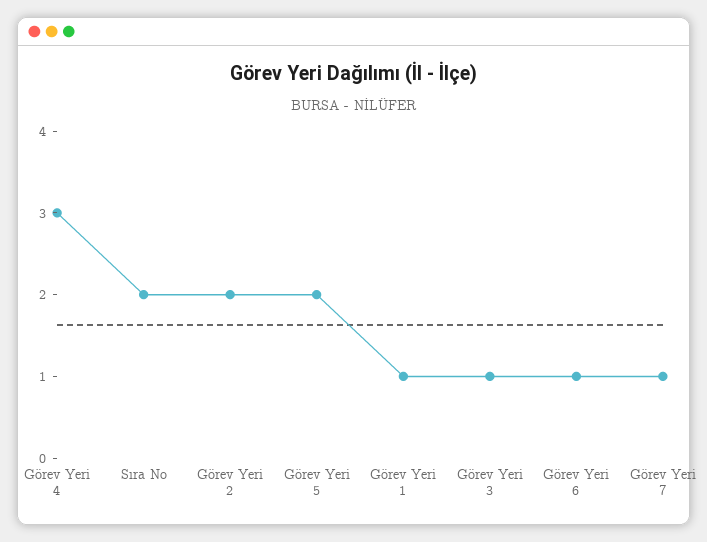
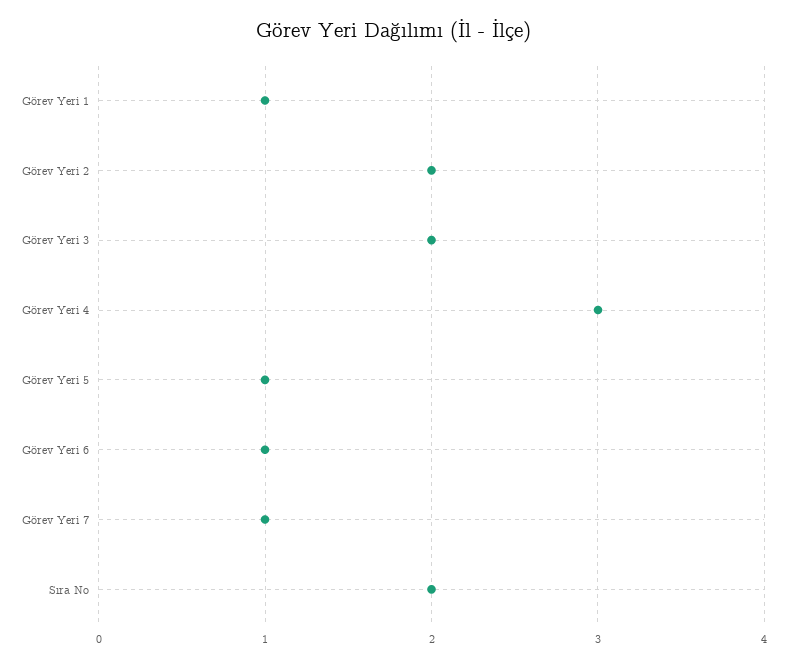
Görev Yeri 5: 2 -> 1
Görev Yeri 3: 1 -> 2

